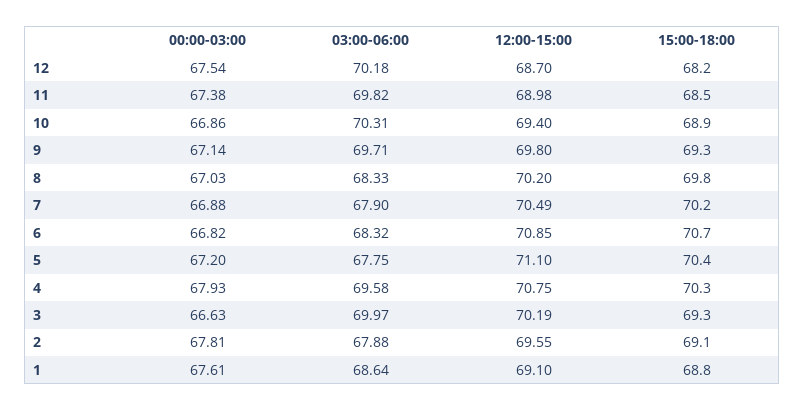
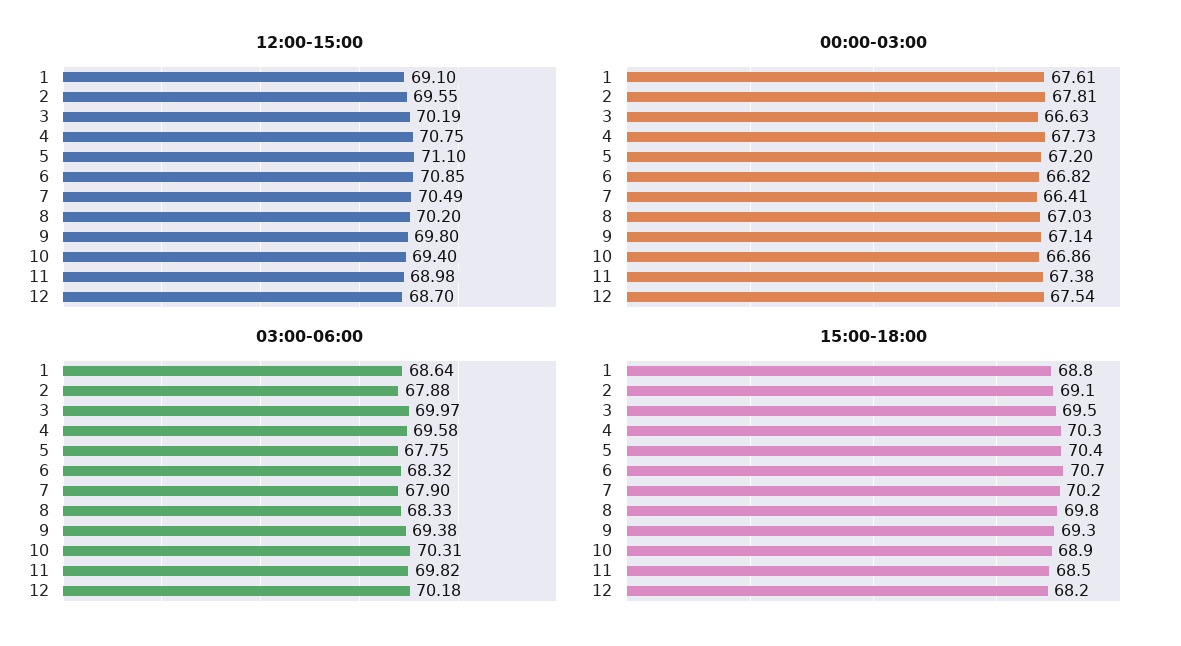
03:00-06:00, 9: 69.71 -> 69.38
00:00-03:00, 7: 66.88 -> 66.41
00:00-03:00, 4: 67.93 -> 67.73
15:00-18:00, 3: 69.3 -> 69.5

